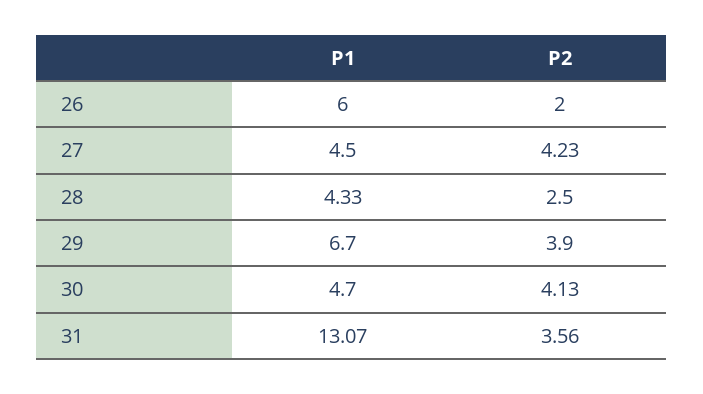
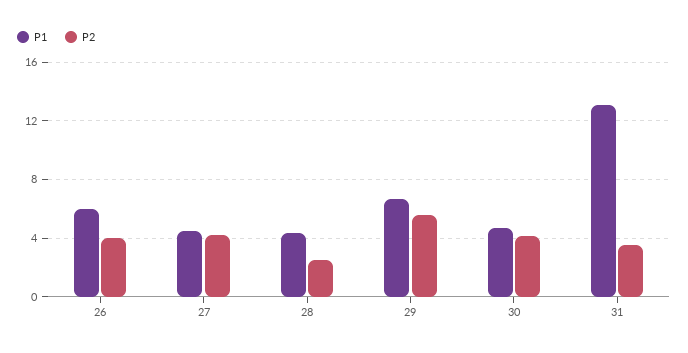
P2, 26: 2 -> 4
P2, 29: 3.9 -> 5.5

